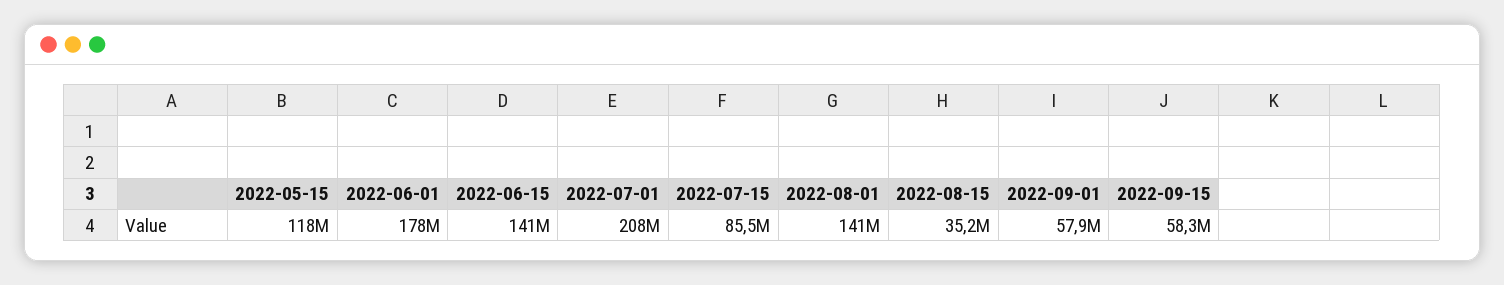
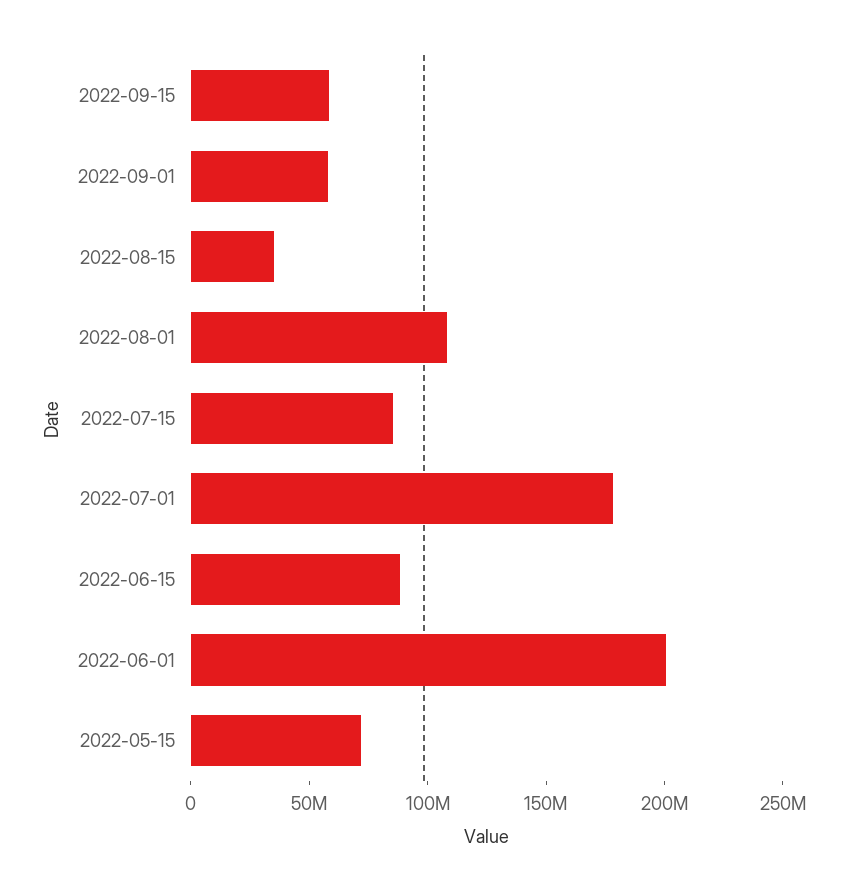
2022-05-15: 118000000 -> 70000000
2022-06-01: 178000000 -> 200000000
2022-06-15: 141000000 -> 90000000
2022-07-01: 208000000 -> 180000000
2022-08-01: 141000000 -> 110000000

